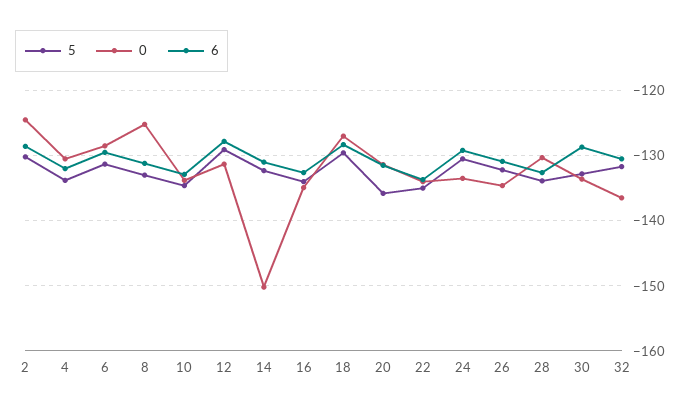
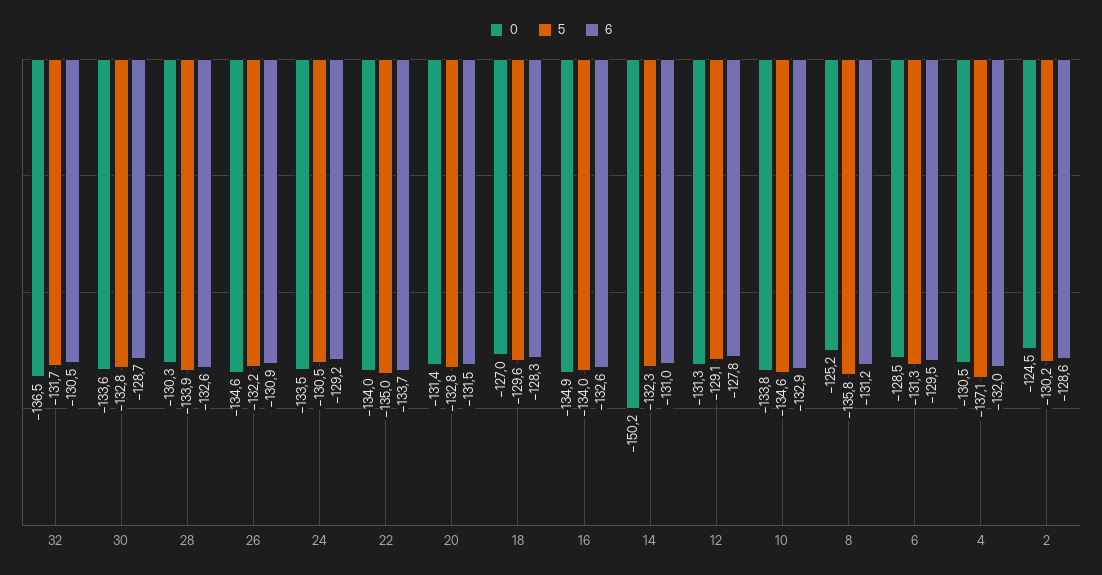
5, 4: -134 -> -137.1
5, 8: -133 -> -135.8
5, 20: -136 -> -132.8

